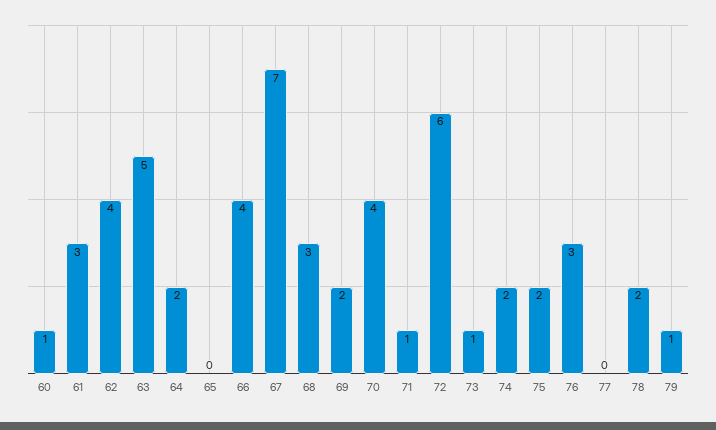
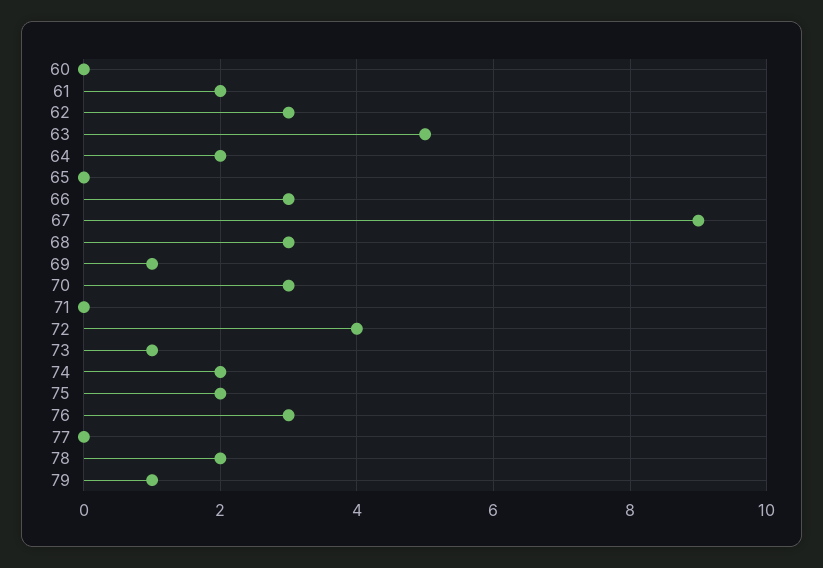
60: 1 -> 0
61: 3 -> 2
62: 4 -> 3
66: 4 -> 3
67: 7 -> 9
69: 2 -> 1
70: 4 -> 3
71: 1 -> 0
72: 6 -> 4

